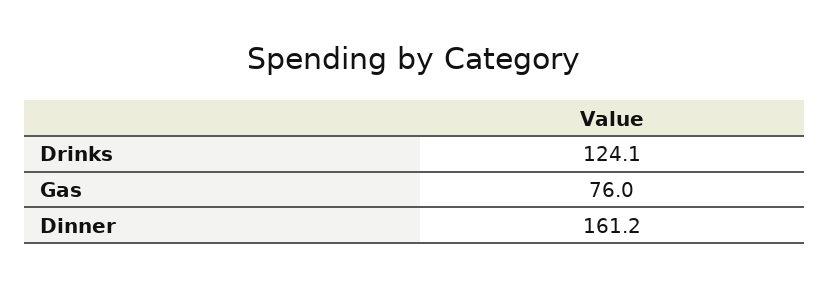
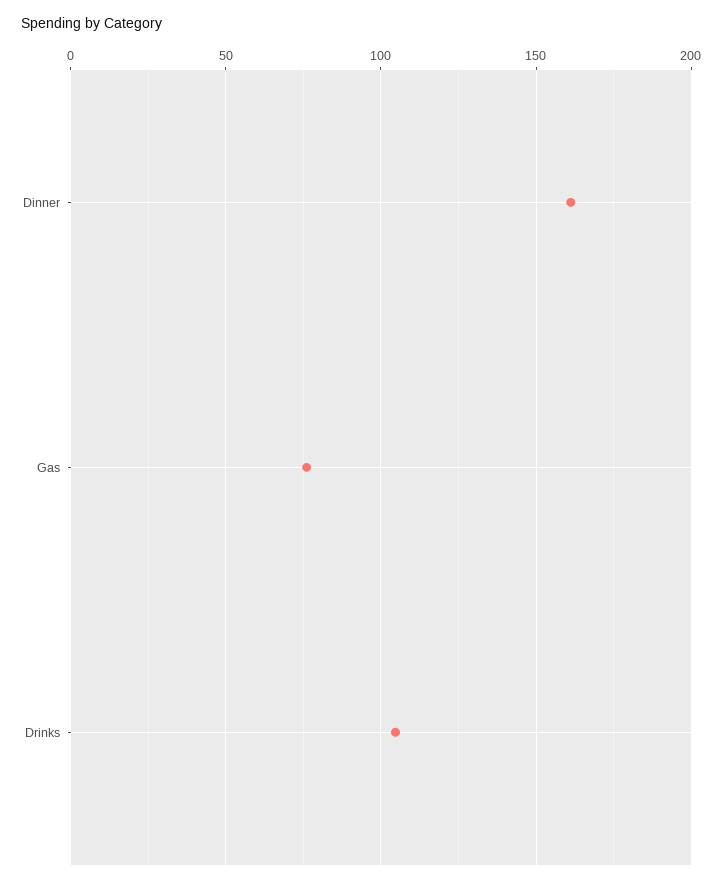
Drinks: 124.1 -> 105

